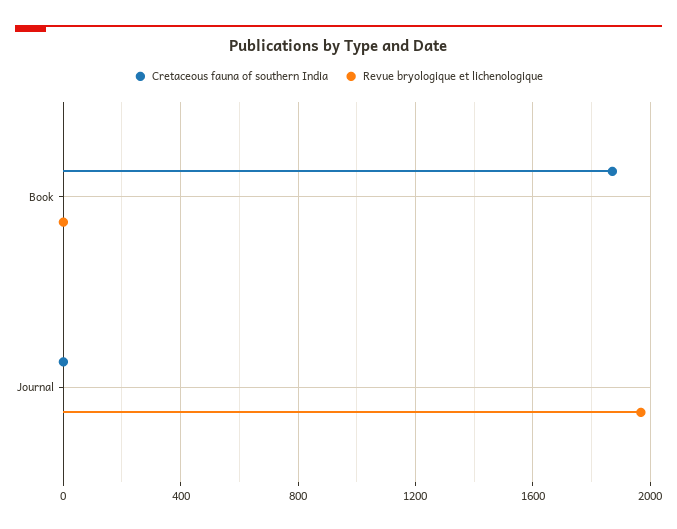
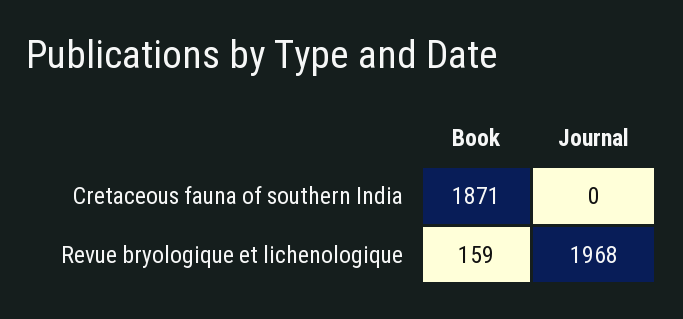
Revue bryologique et lichenologique, Book: 0 -> 159

